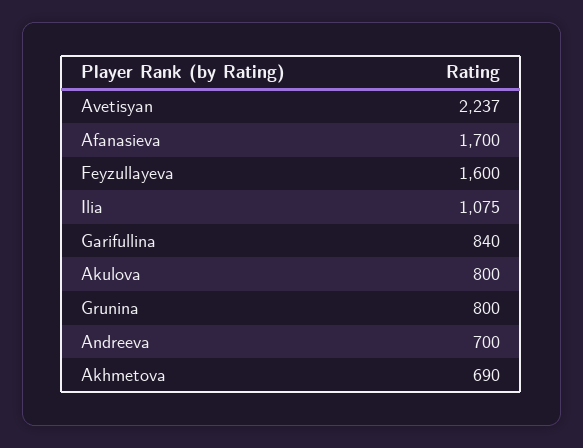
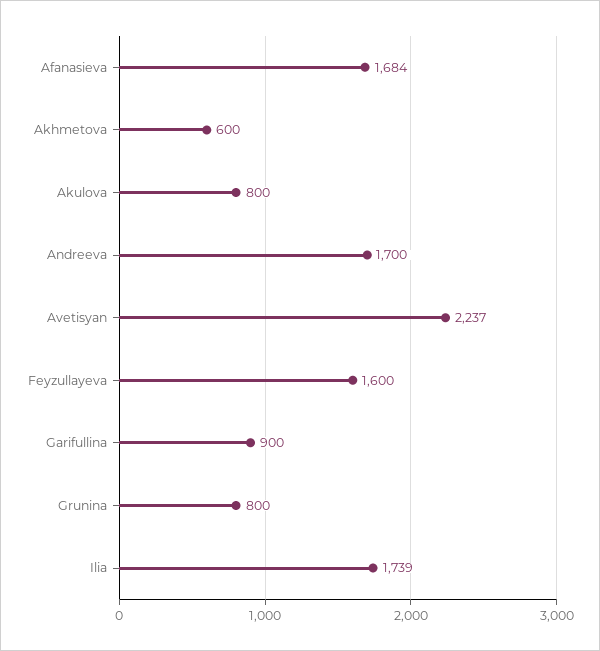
Afanasieva: 1700 -> 1684
Ilia: 1075 -> 1739
Garifullina: 840 -> 900
Andreeva: 700 -> 1700
Akhmetova: 690 -> 600

